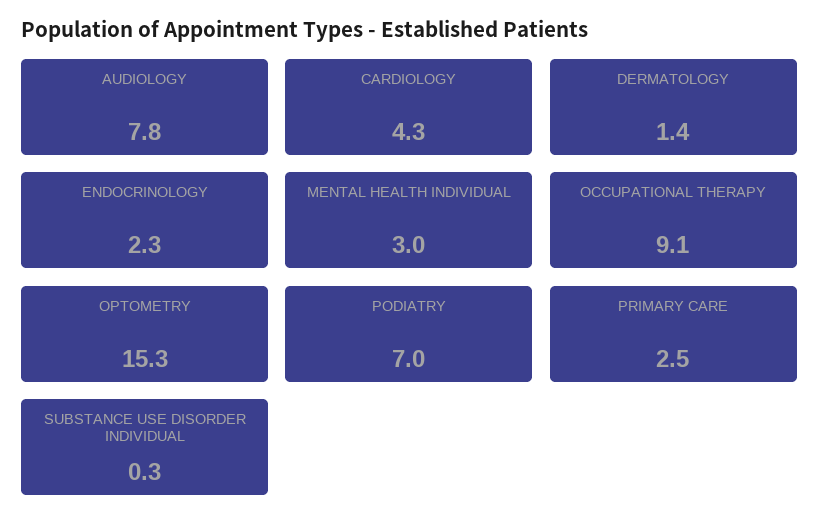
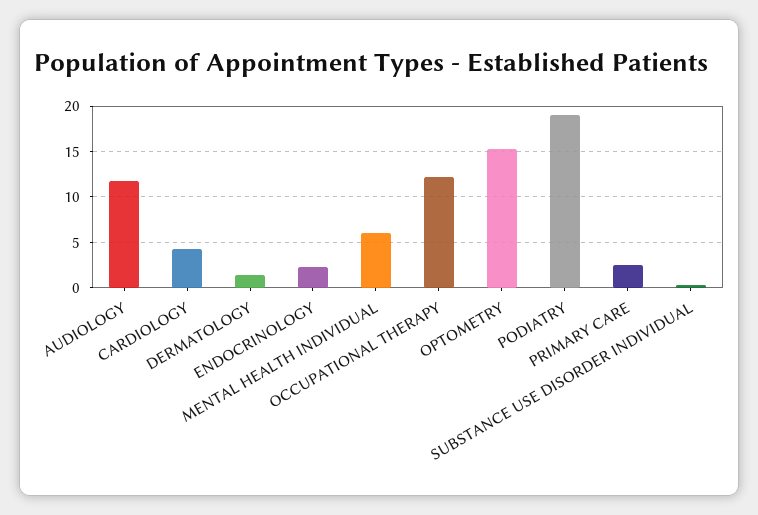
AUDIOLOGY: 7.8 -> 12
MENTAL HEALTH INDIVIDUAL: 3 -> 6
OCCUPATIONAL THERAPY: 9.1 -> 12
PODIATRY: 7 -> 19

